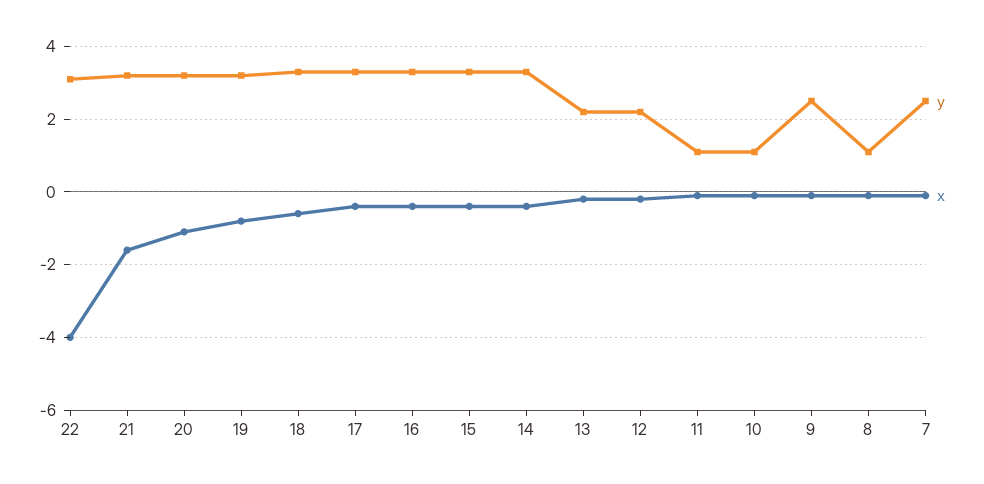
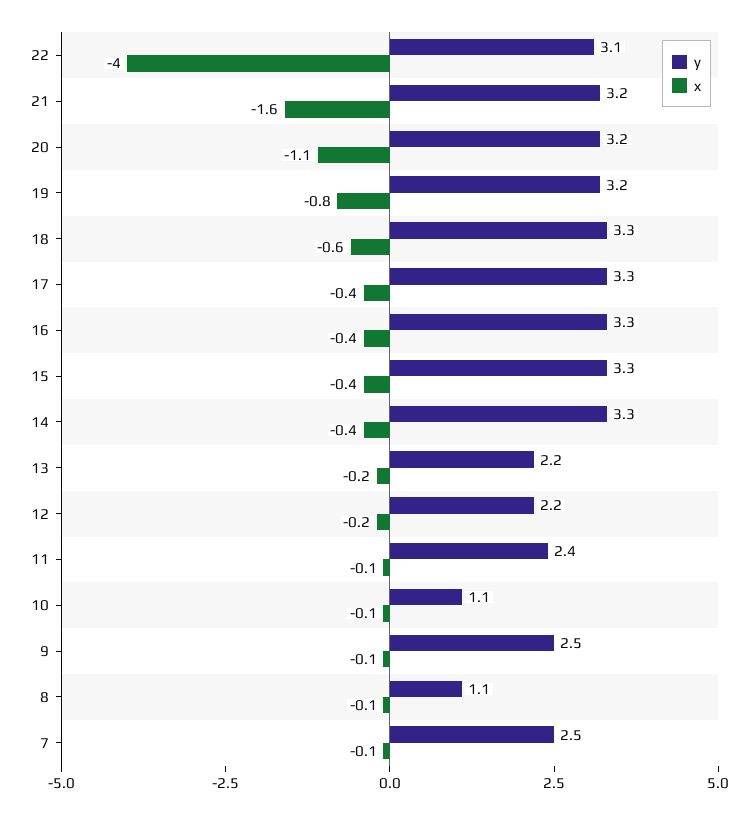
y, 11: 1 -> 2.4

